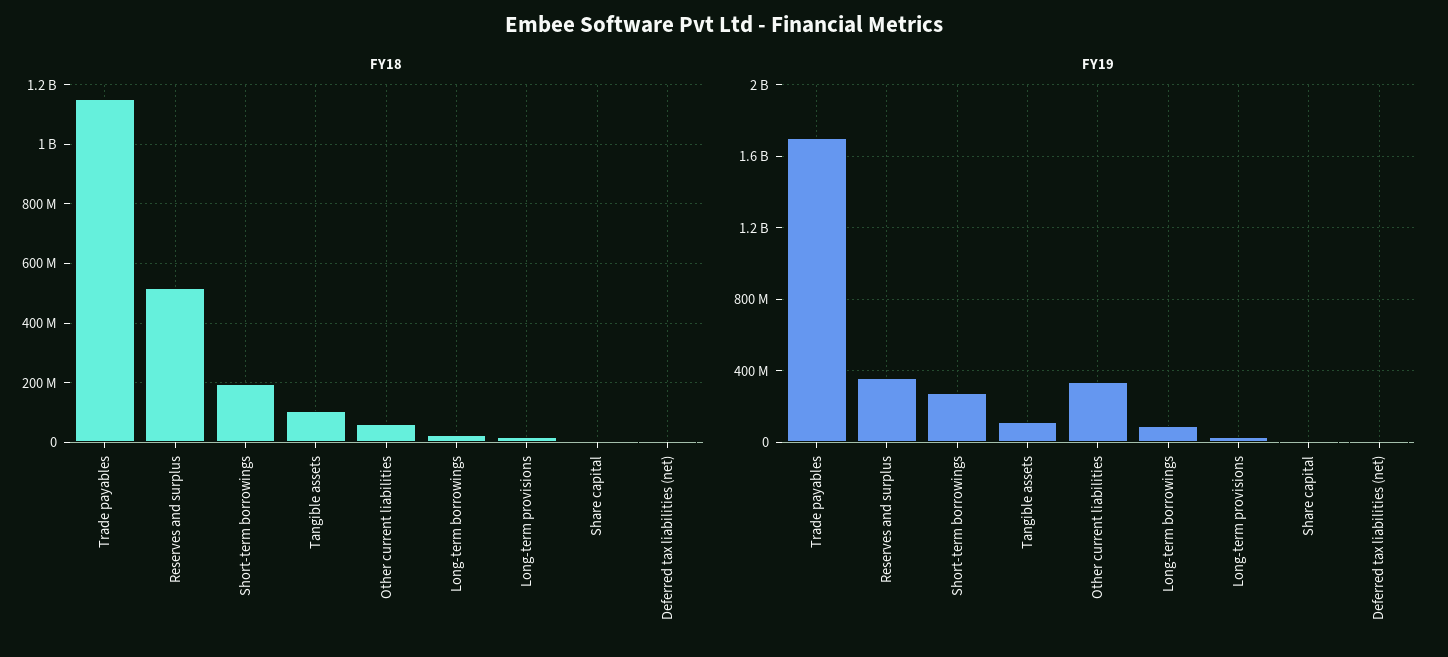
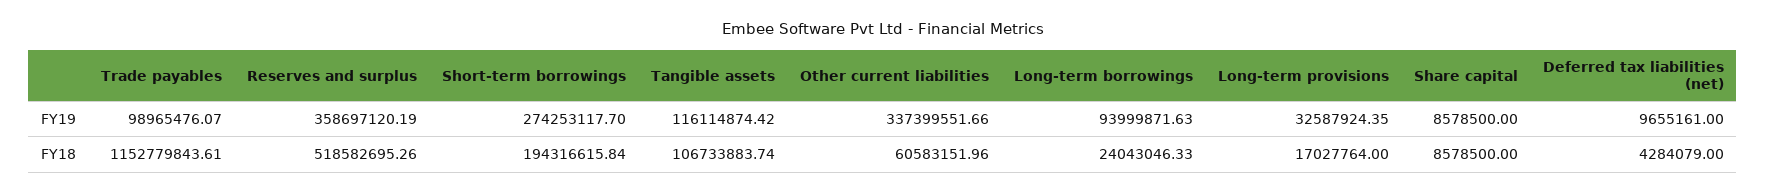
FY19, Trade payables: 1700000000 -> 98965476.07

